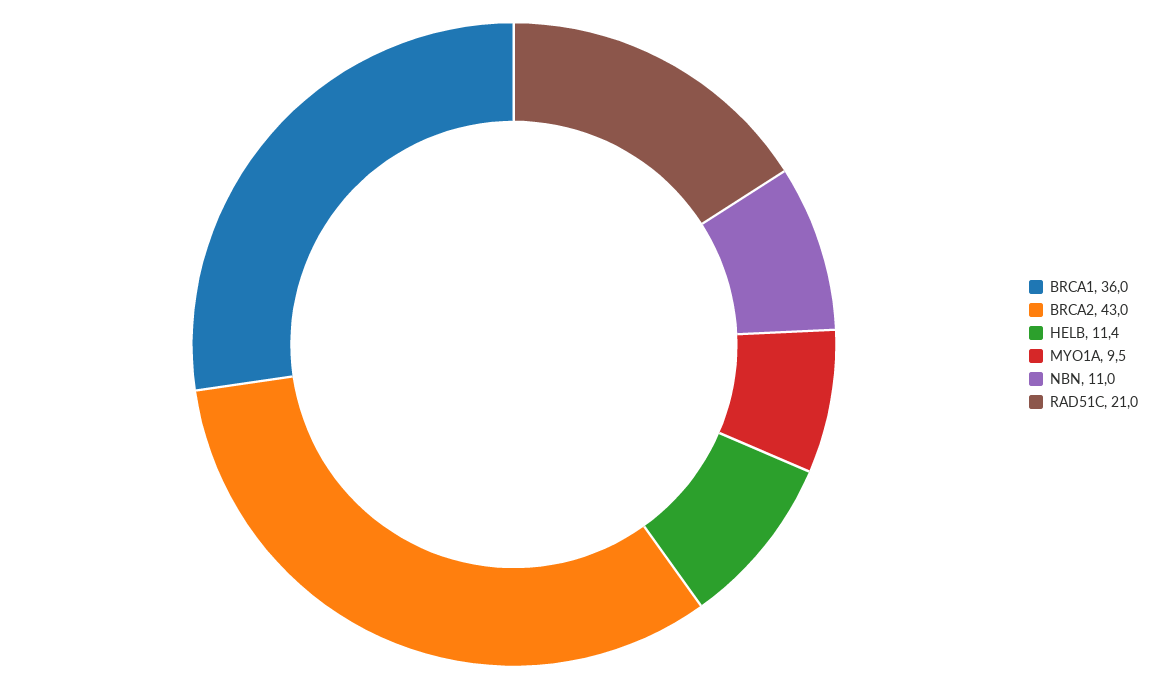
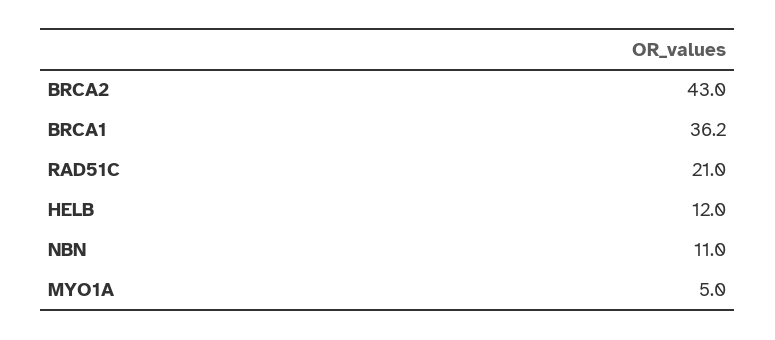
BRCA1: 36 -> 36.2
HELB: 11.4 -> 12
MYO1A: 9.5 -> 5

